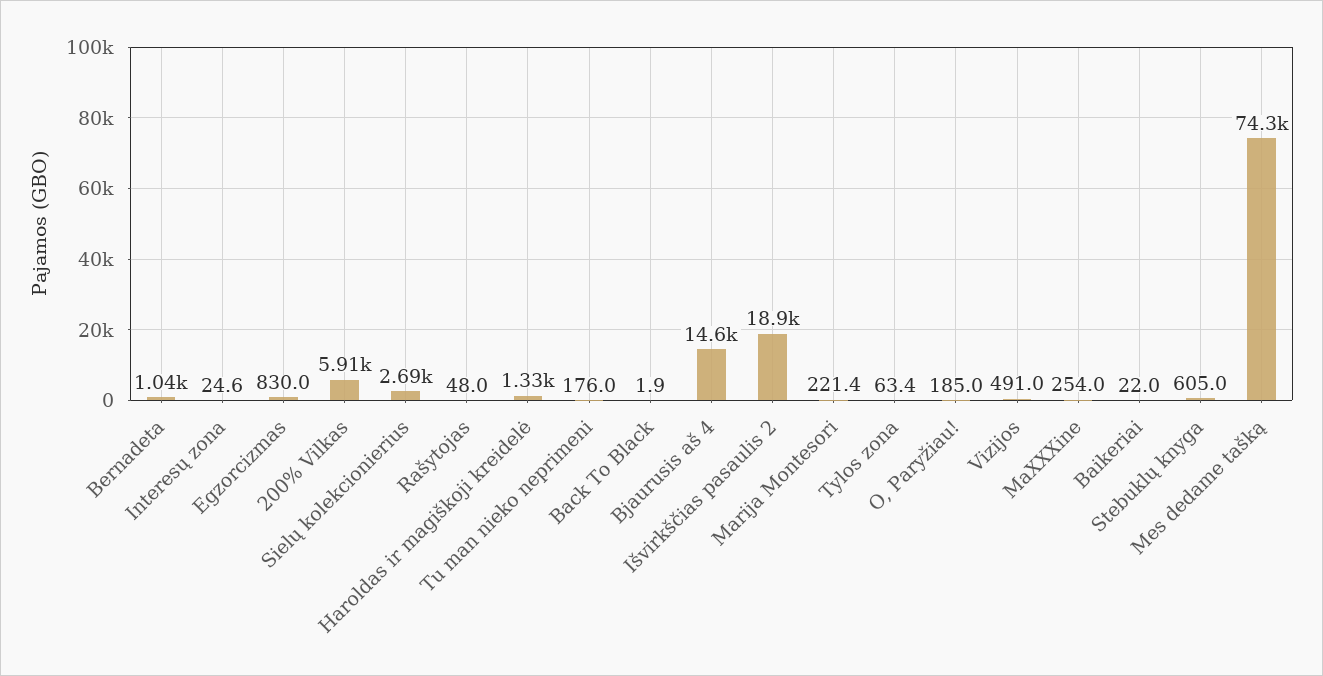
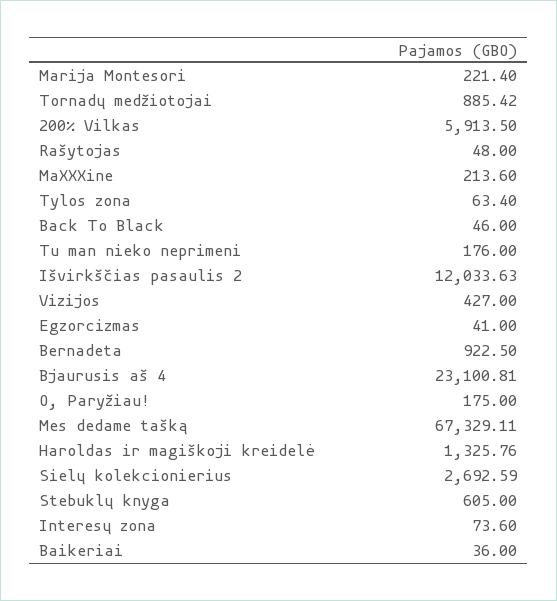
Bernadeta: 1040 -> 922.5
Interesų zona: 24.6 -> 73.6
Egzorcizmas: 830 -> 41
Back To Black: 1.9 -> 46
Bjaurusis aš 4: 14600 -> 23100.81
Išvirkščias pasaulis 2: 18900 -> 12033.63
O, Paryžiau!: 185 -> 175
Vizijos: 491 -> 427
MaXXXine: 254 -> 213.6
Baikeriai: 22 -> 36
Mes dedame tašką: 74300 -> 67329.11
Tornadų medžiotojai: none -> 885.42

